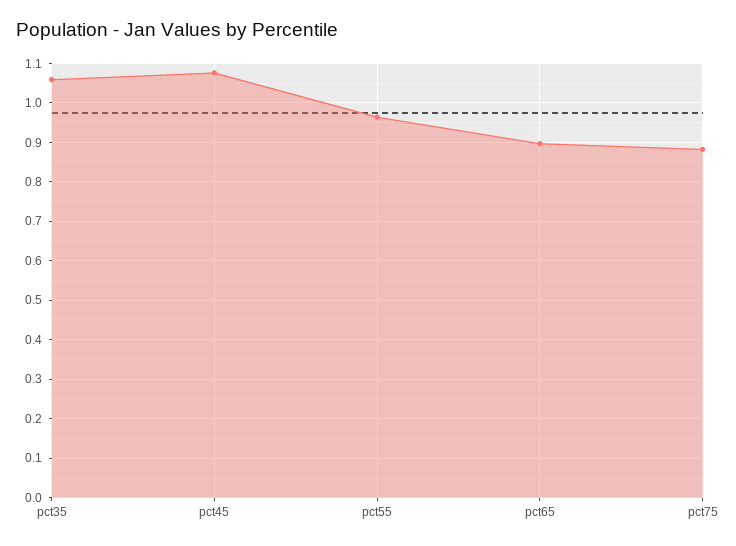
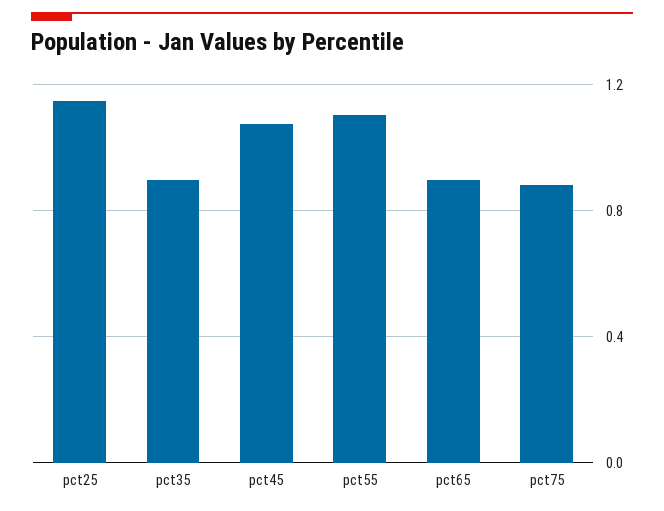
pct35: 1.06 -> 0.9
pct55: 0.96 -> 1.1
pct25: none -> 1.15

